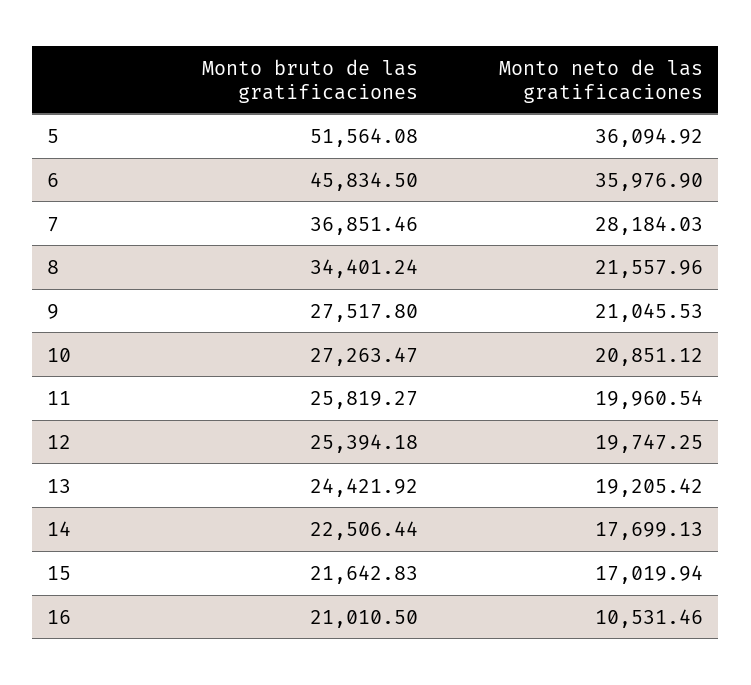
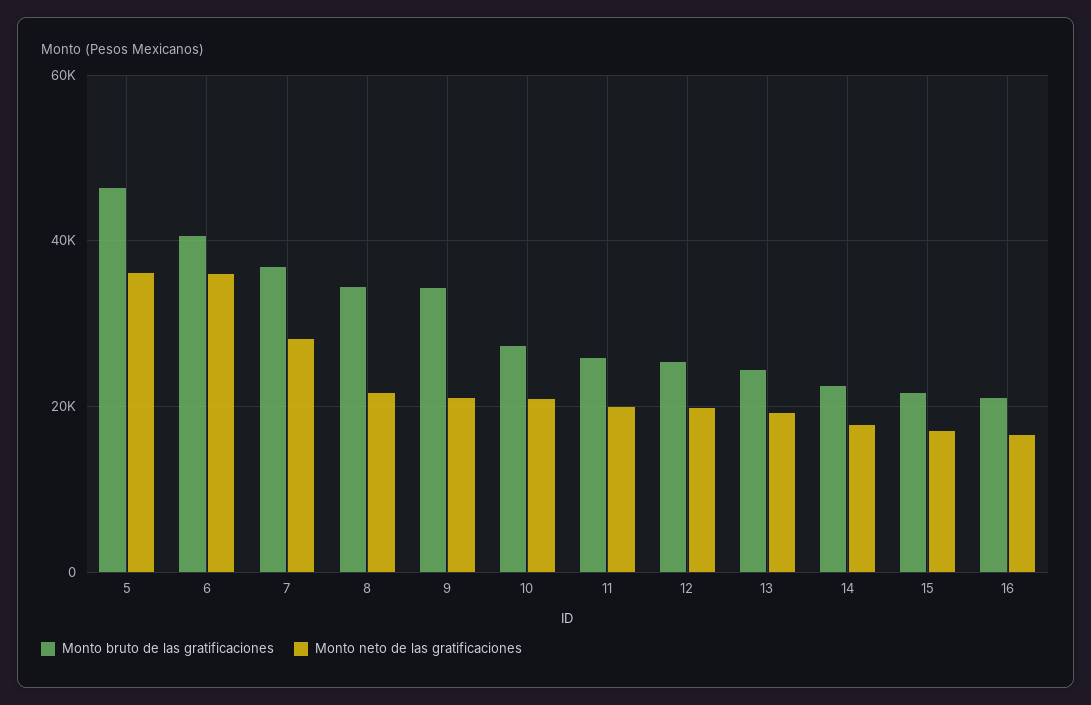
Monto bruto de las gratificaciones, 5: 51564.08 -> 46000
Monto bruto de las gratificaciones, 6: 45834.5 -> 40000
Monto bruto de las gratificaciones, 9: 27517.8 -> 34000
Monto neto de las gratificaciones, 16: 10531.46 -> 16000

